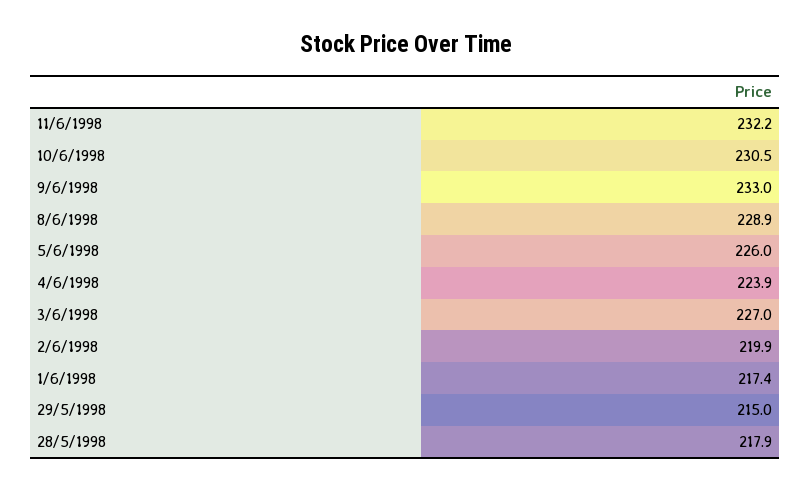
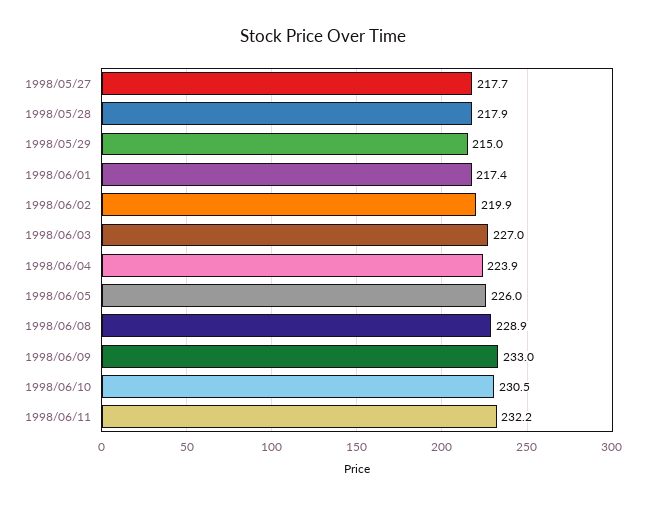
1998/05/27: none -> 217.7

